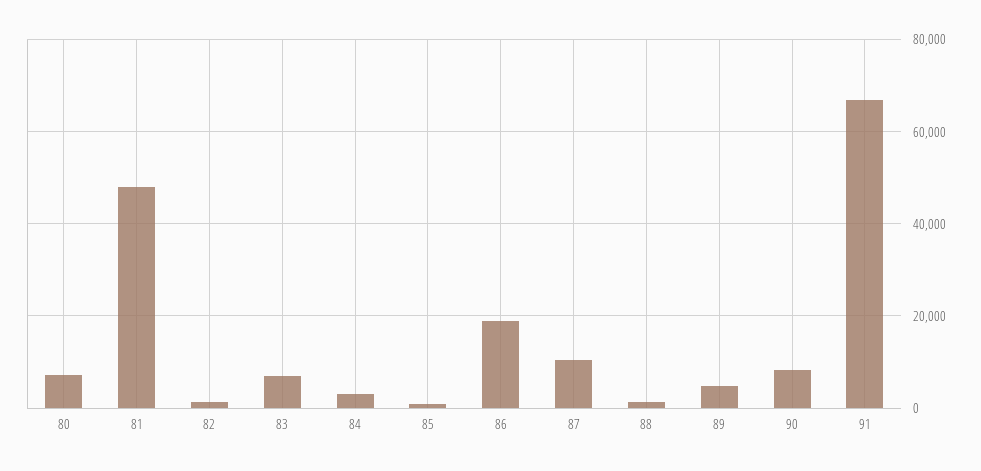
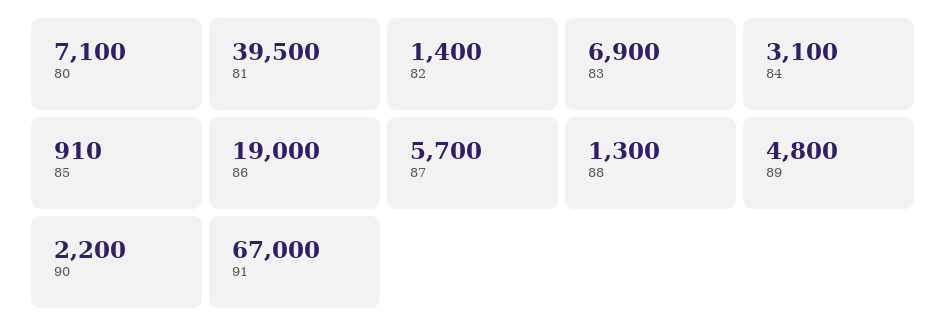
81: 48000 -> 39500
87: 10000 -> 5700
90: 8000 -> 2200

